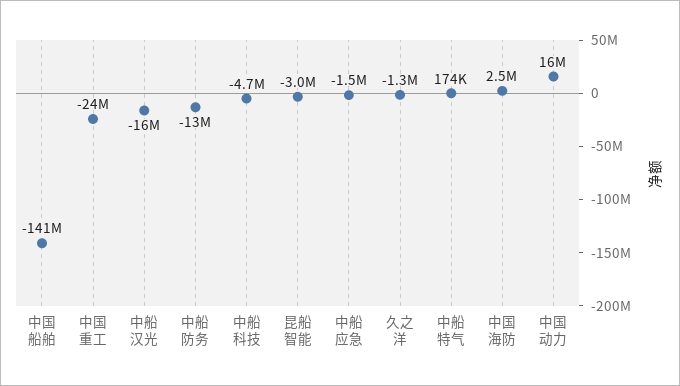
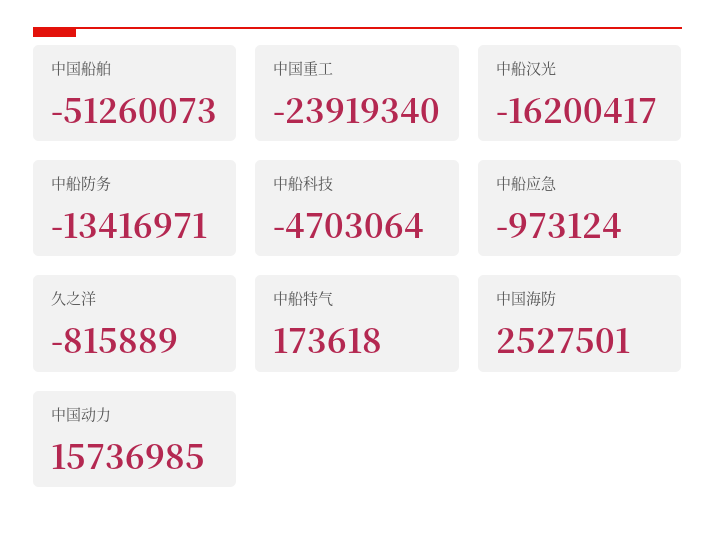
中国船舶: -141000000 -> -51260073
昆船智能: -3000000 -> none
中船应急: -1500000 -> -973124
久之洋: -1300000 -> -815889

